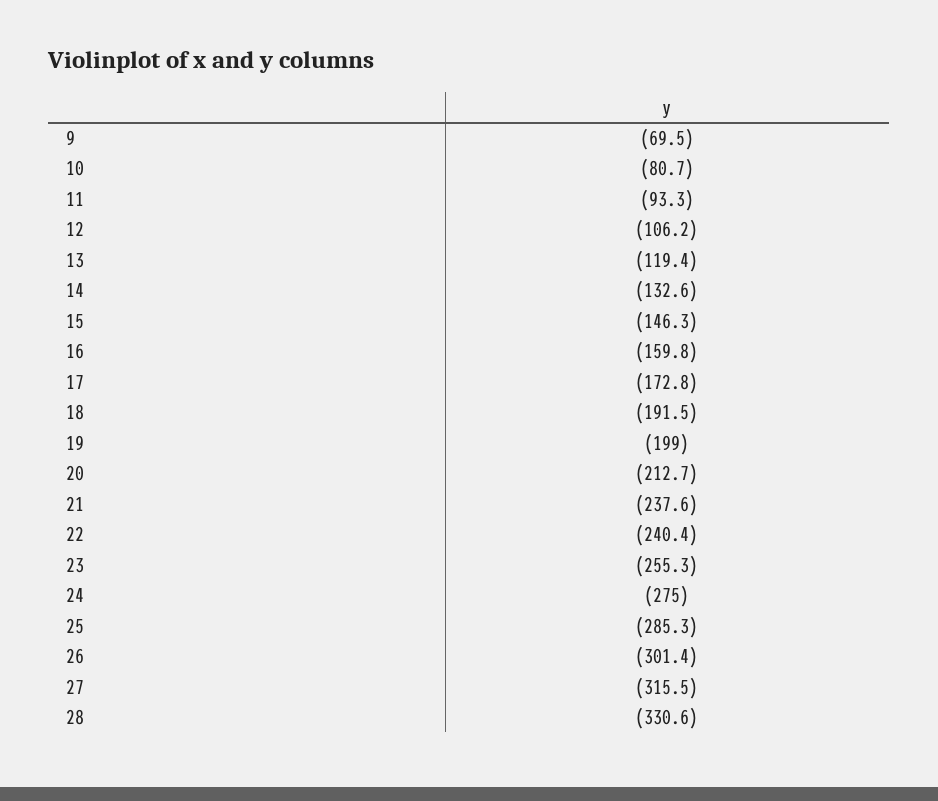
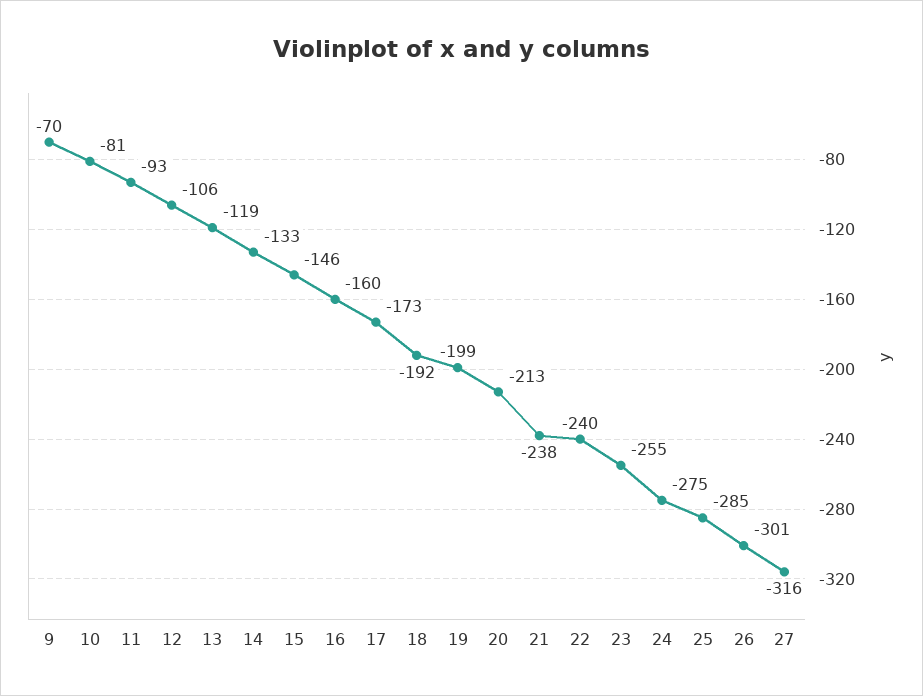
28: -330.6 -> none

